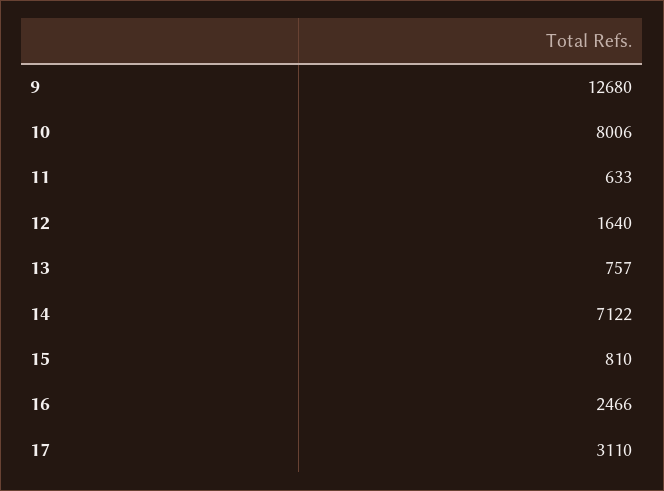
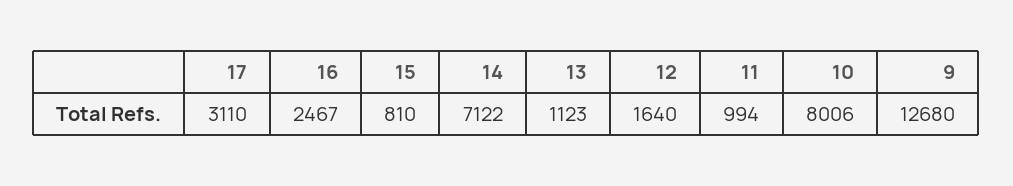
11: 633 -> 994
13: 757 -> 1123
16: 2466 -> 2467

